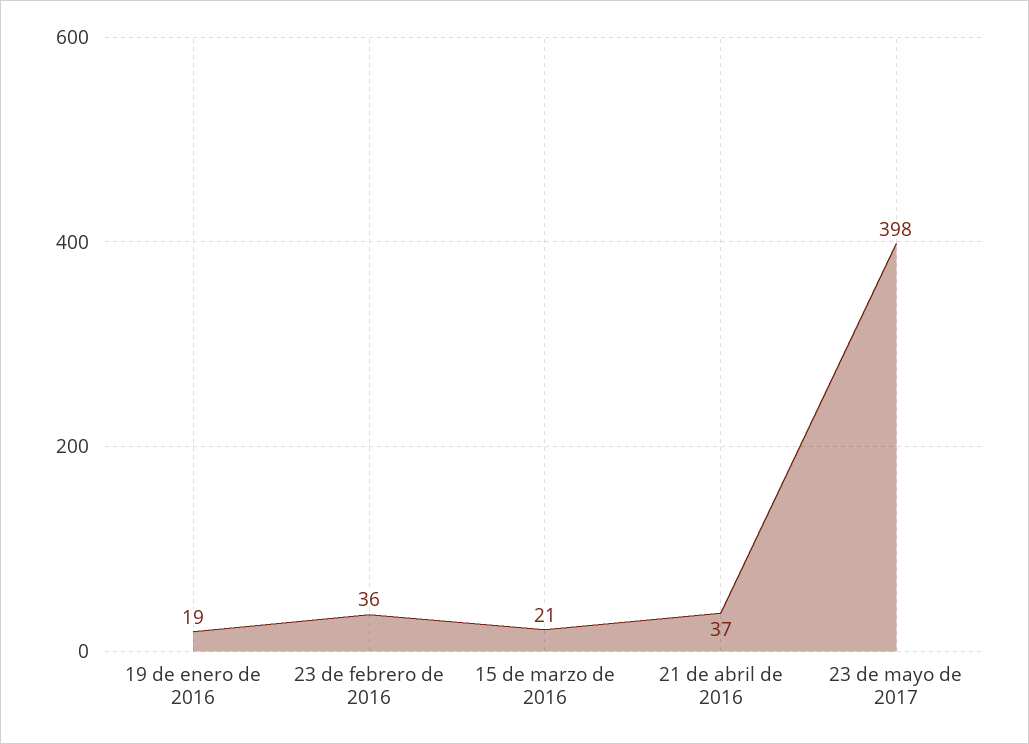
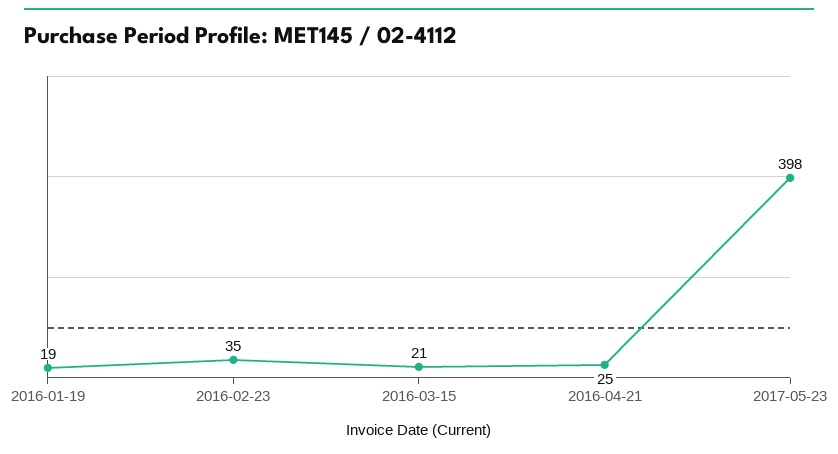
23 de febrero de 2016: 36 -> 35
21 de abril de 2016: 37 -> 25

